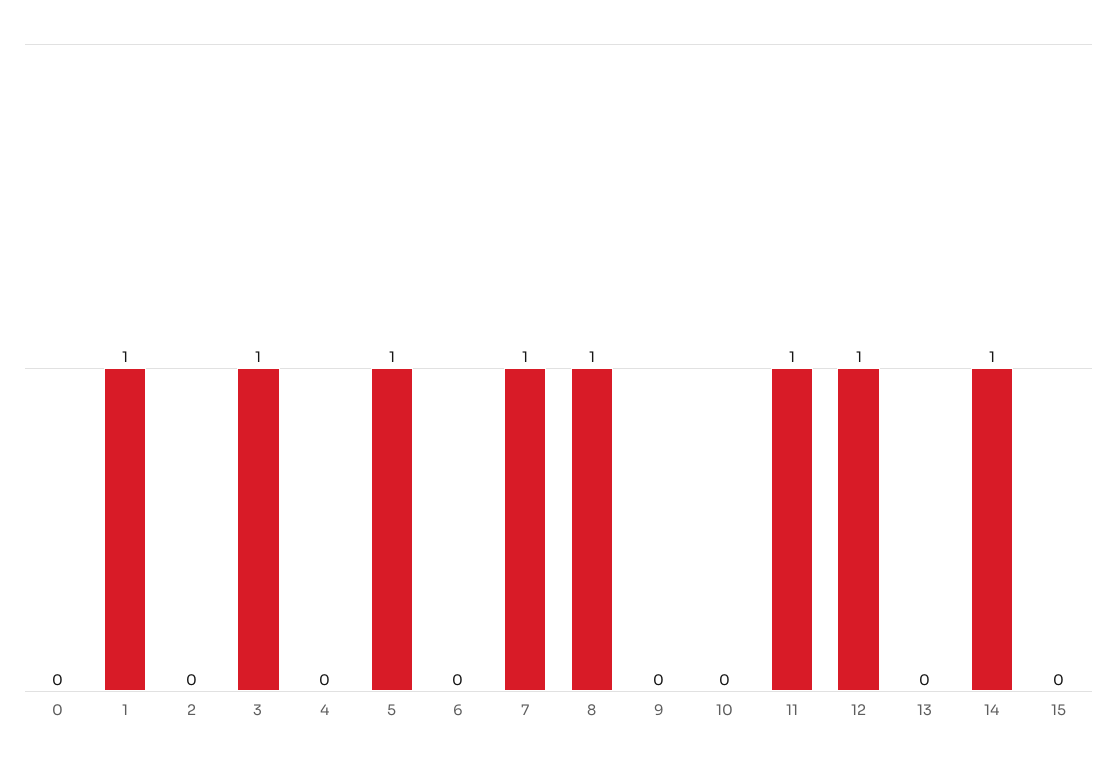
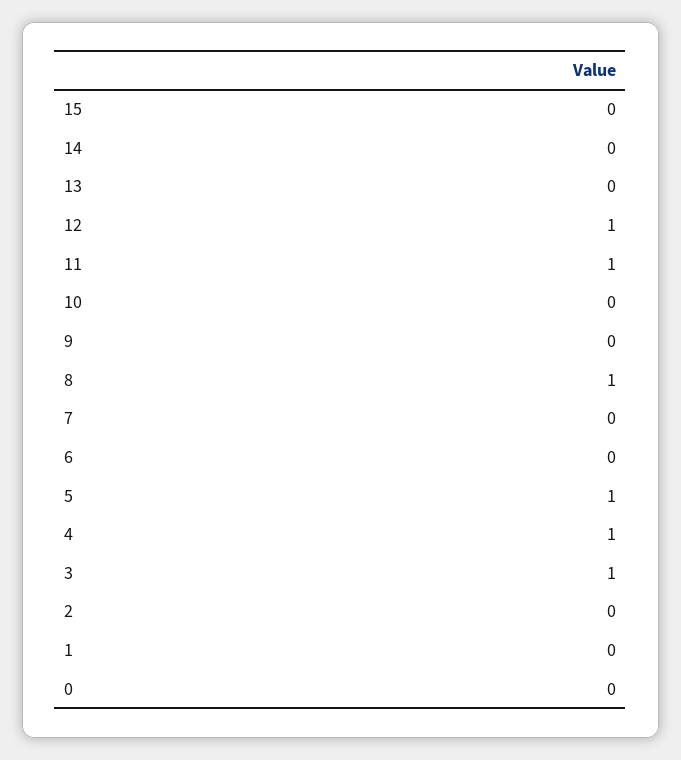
1: 1 -> 0
4: 0 -> 1
7: 1 -> 0
14: 1 -> 0

